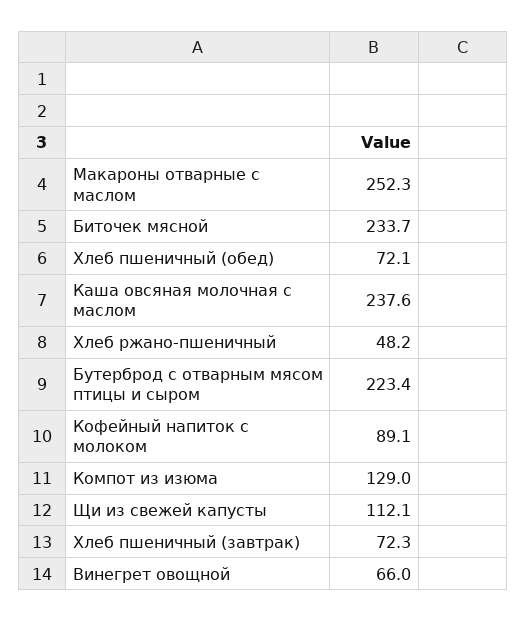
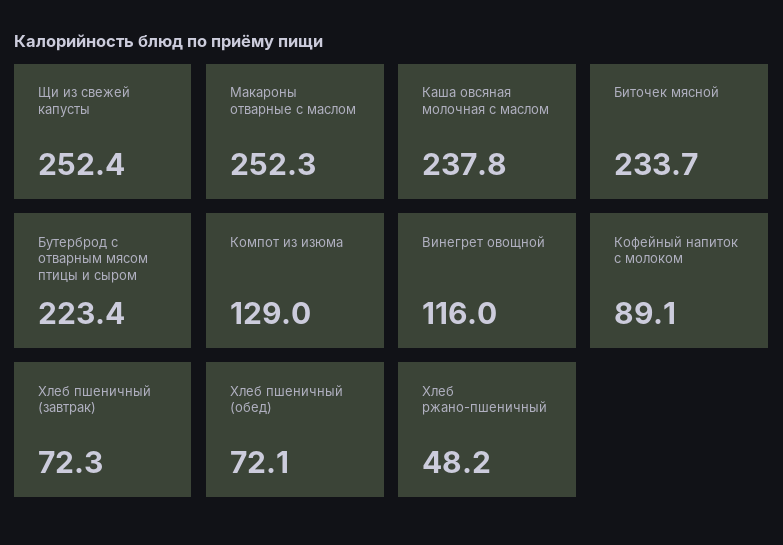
Каша овсяная молочная с маслом: 237.6 -> 237.8
Щи из свежей капусты: 112.1 -> 252.4
Винегрет овощной: 66 -> 116

